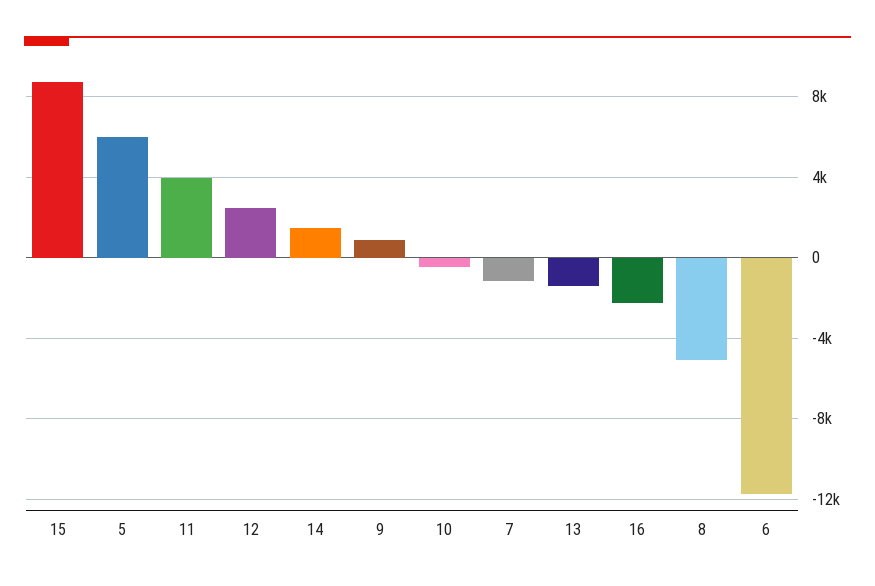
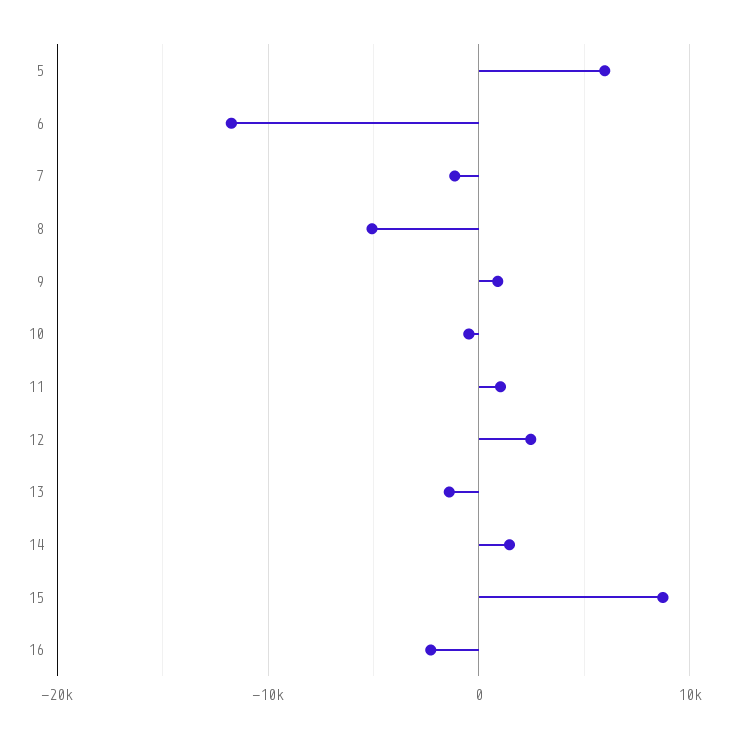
11: 4000 -> 1000

